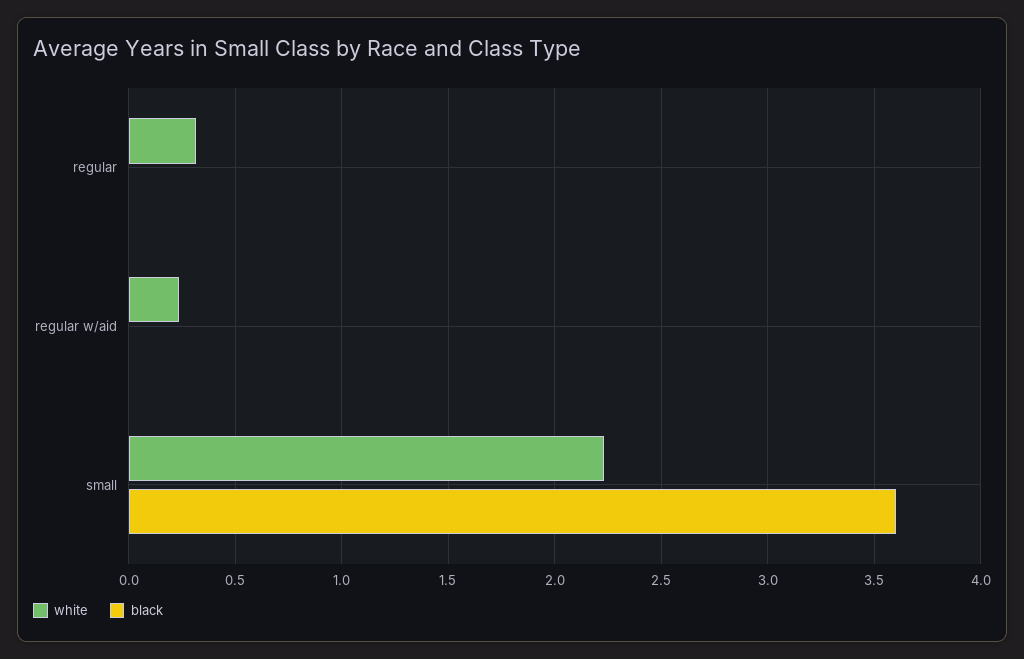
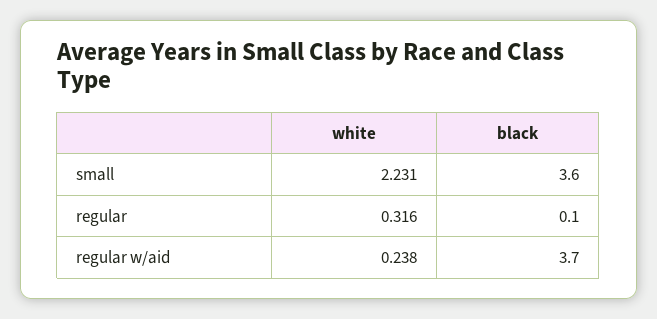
black, regular: 0 -> 0.1
black, regular w/aid: 0 -> 3.7

